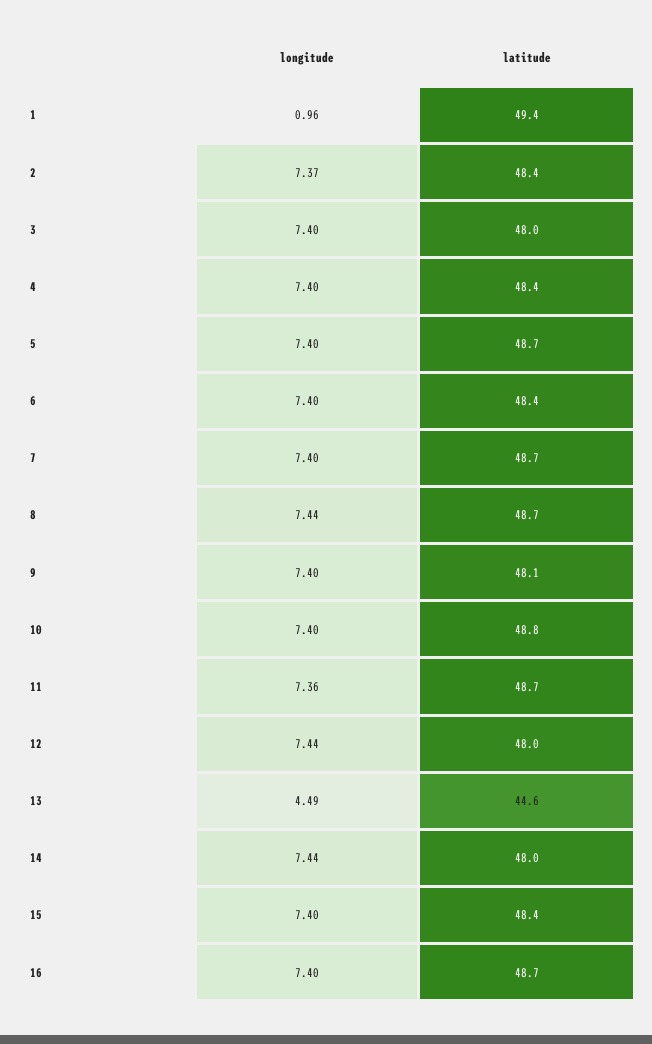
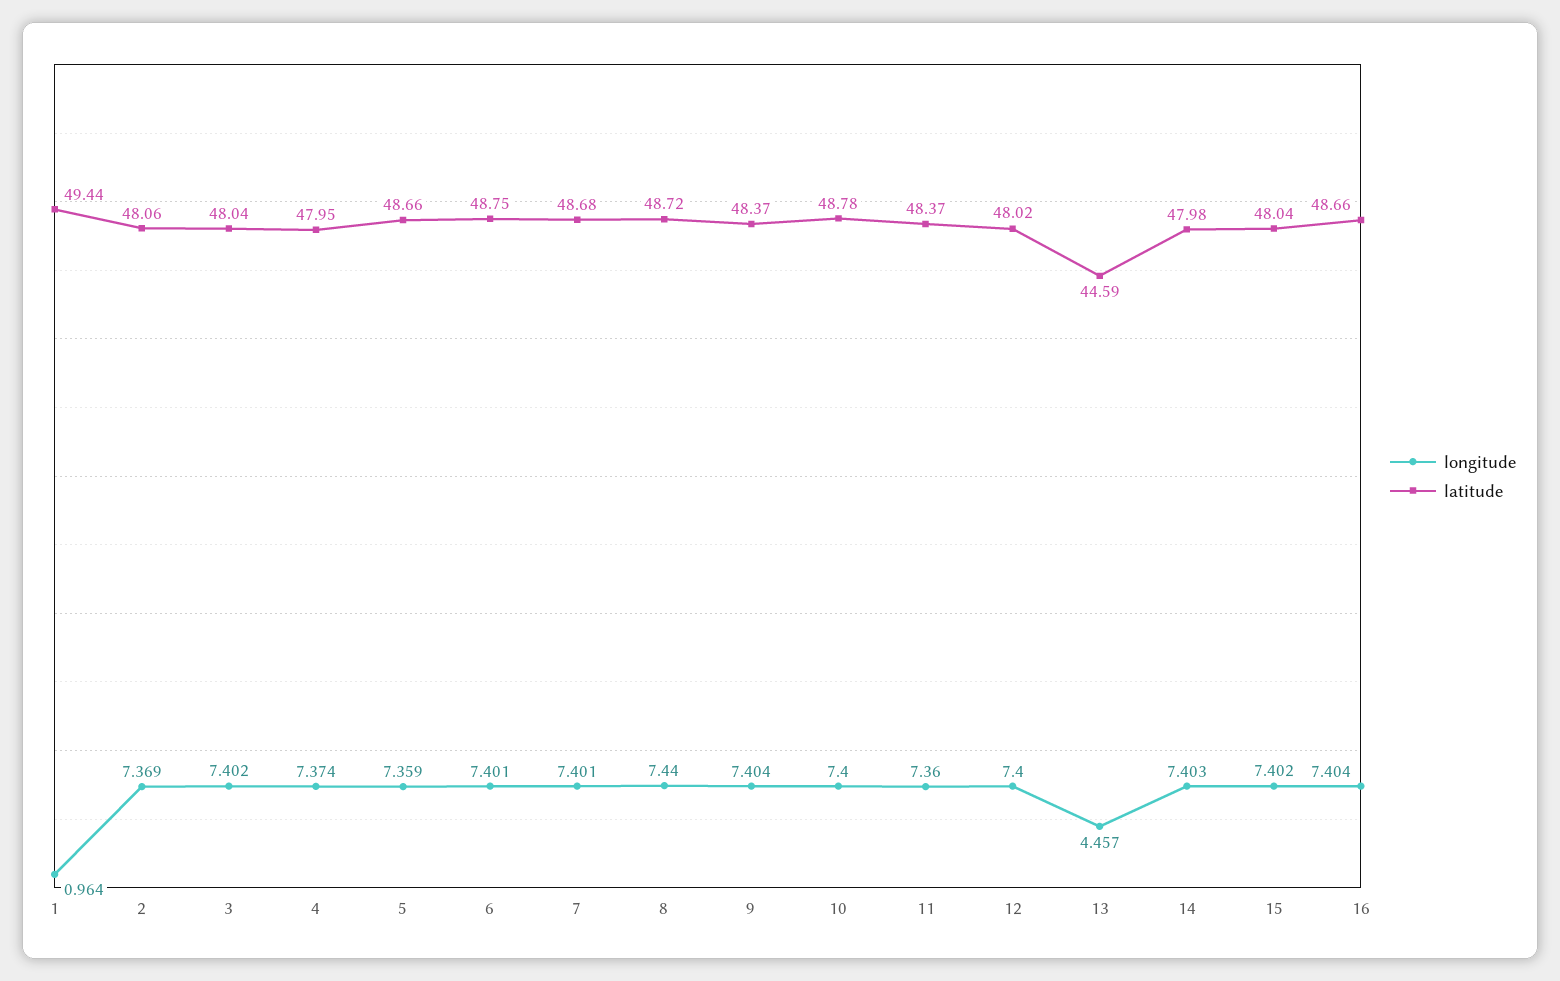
latitude, 2: 48.4 -> 48.06
longitude, 4: 7.4 -> 7.374
latitude, 4: 48.4 -> 47.95
longitude, 5: 7.4 -> 7.359
latitude, 6: 48.4 -> 48.75
latitude, 9: 48.1 -> 48.37
latitude, 11: 48.7 -> 48.37
longitude, 12: 7.44 -> 7.4
longitude, 13: 4.49 -> 4.457
longitude, 14: 7.44 -> 7.403
latitude, 15: 48.4 -> 48.04

